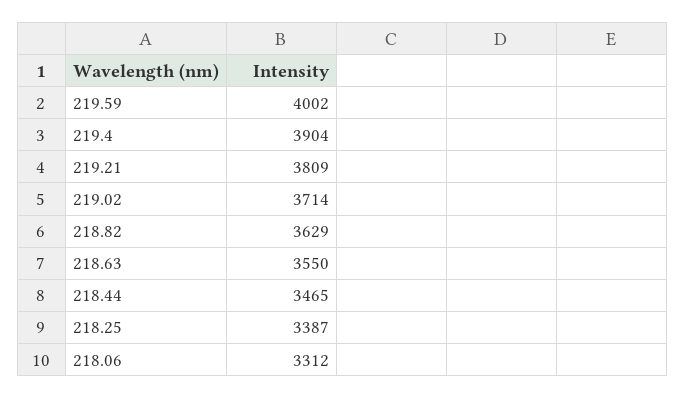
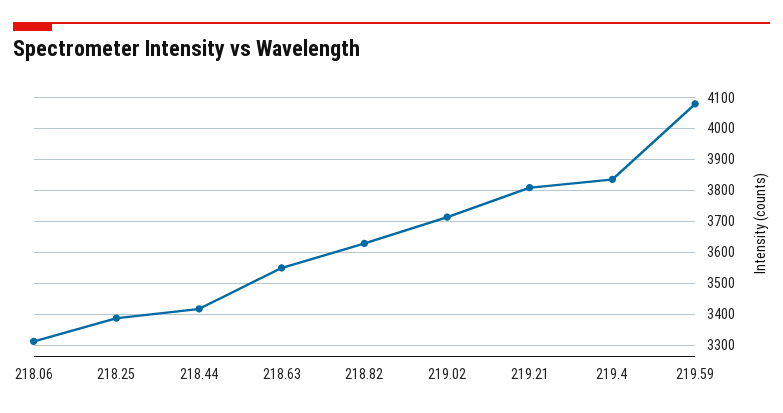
219.59: 4002 -> 4080
219.4: 3904 -> 3840
218.44: 3465 -> 3420

